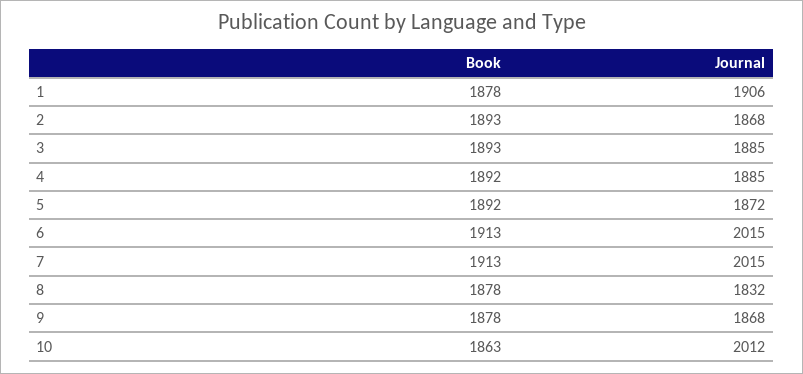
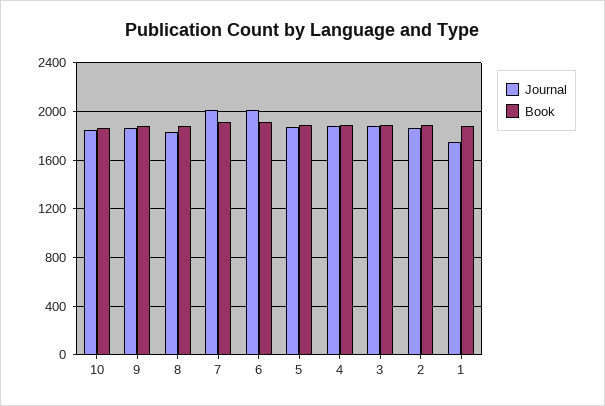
Journal, 1: 1906 -> 1750
Journal, 10: 2012 -> 1850

